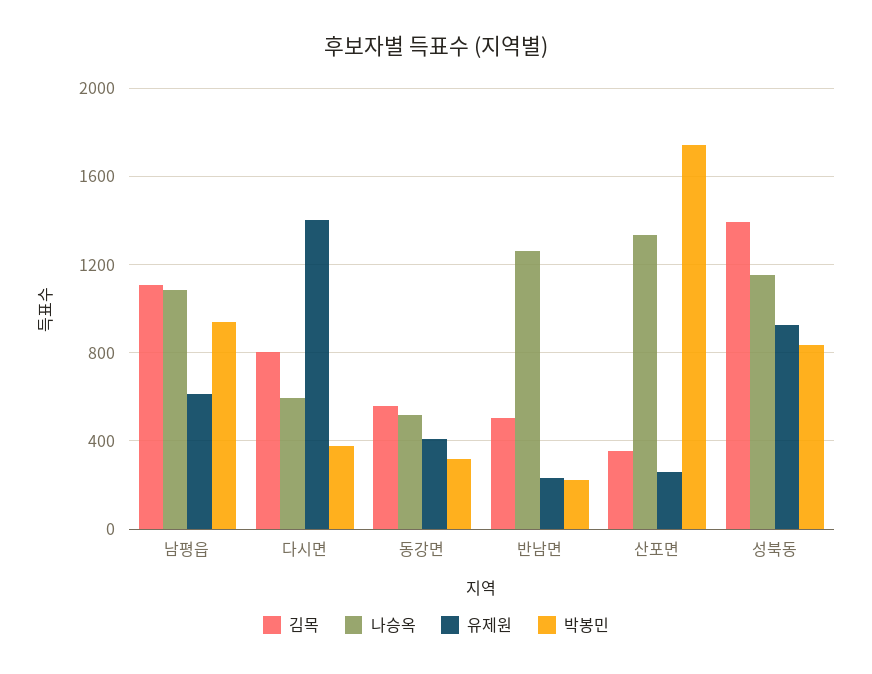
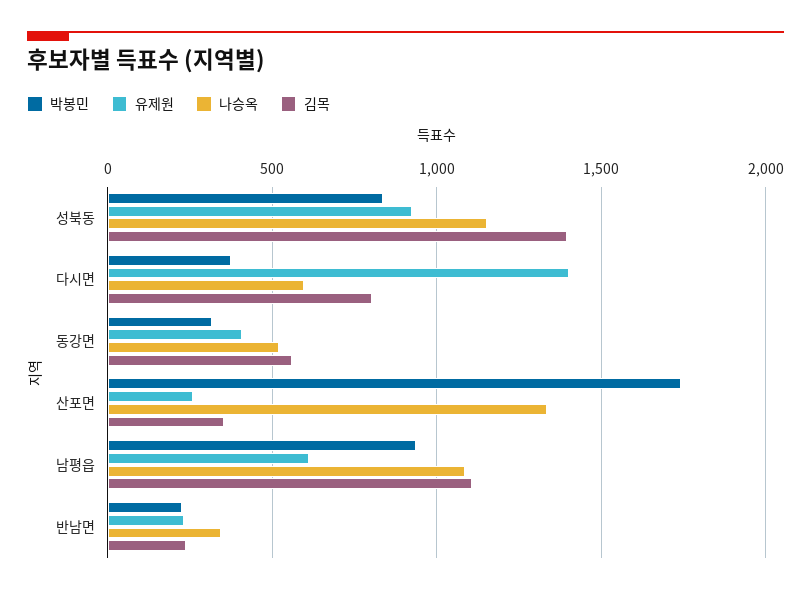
김목, 반남면: 500 -> 250
나승옥, 반남면: 1250 -> 350

